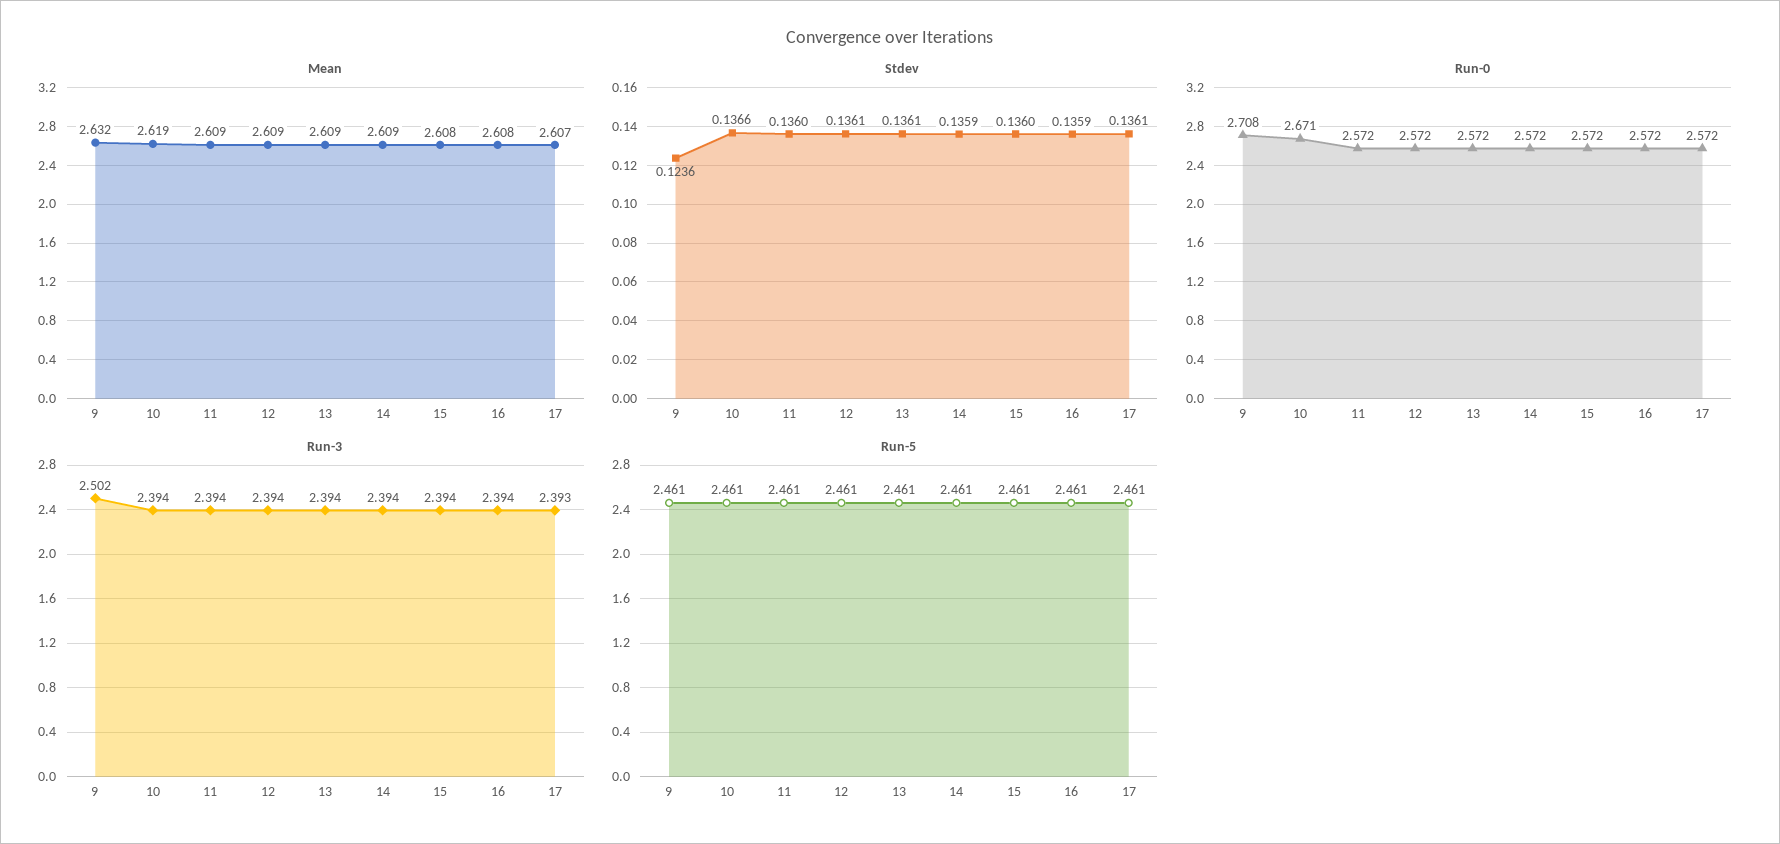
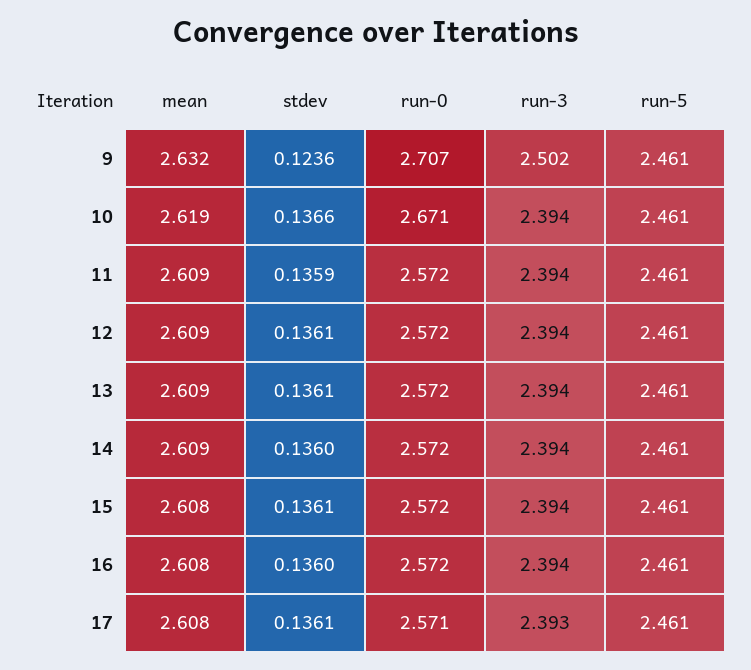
Mean, 17: 2.607 -> 2.608
Stdev, 11: 0.136 -> 0.1359
Stdev, 14: 0.1359 -> 0.136
Stdev, 15: 0.136 -> 0.1361
Stdev, 16: 0.1359 -> 0.136
Run-0, 9: 2.708 -> 2.707
Run-0, 17: 2.572 -> 2.571

